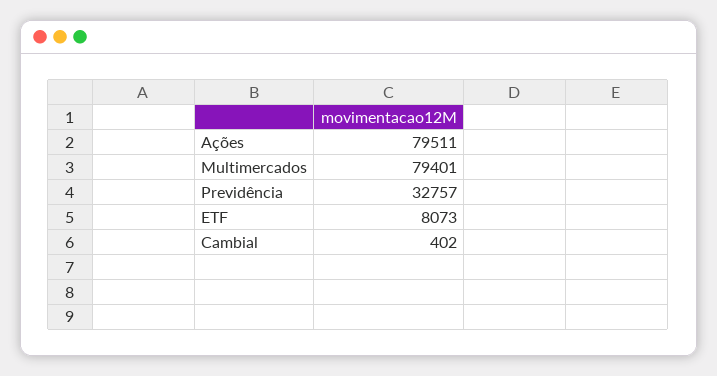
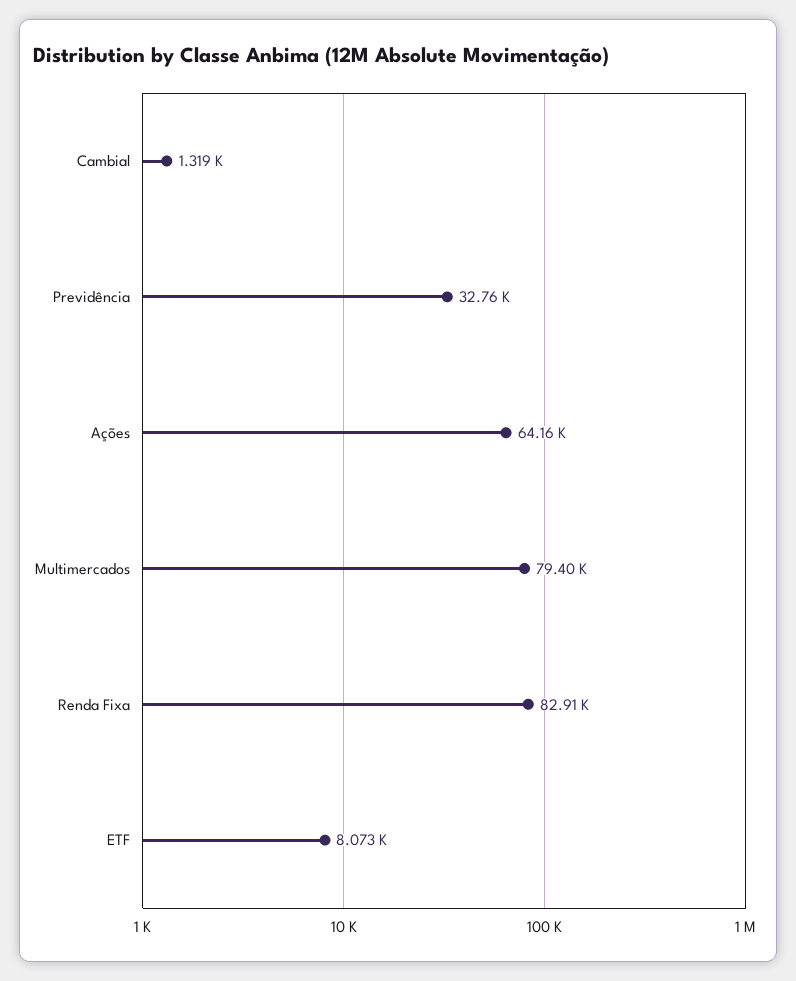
Ações: 79511 -> 64160
Cambial: 402 -> 1319
Renda Fixa: none -> 82910

